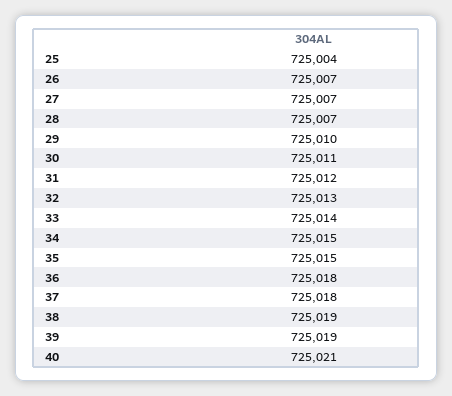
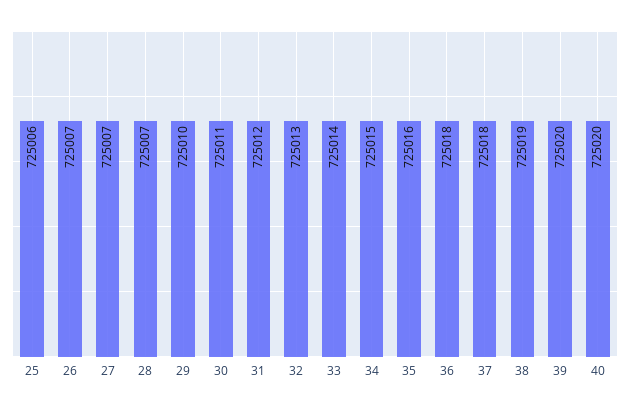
25: 725004 -> 725006
35: 725015 -> 725016
39: 725019 -> 725020
40: 725021 -> 725020

